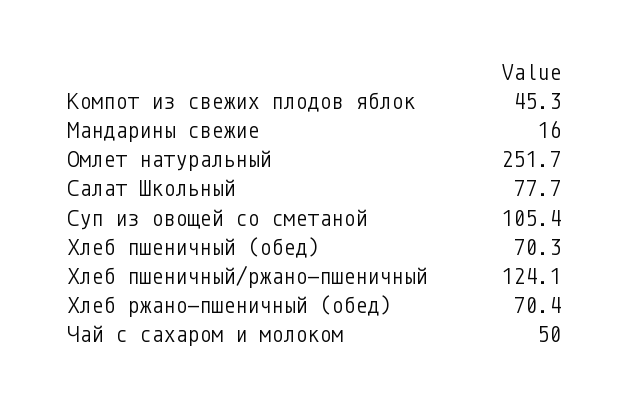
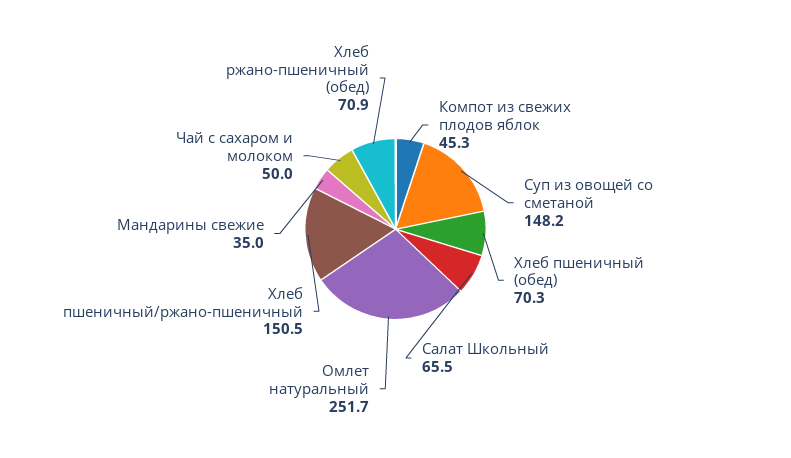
Мандарины свежие: 16 -> 35
Салат Школьный: 77.7 -> 65.5
Суп из овощей со сметаной: 105.4 -> 148.2
Хлеб пшеничный/ржано-пшеничный: 124.1 -> 150.5
Хлеб ржано-пшеничный (обед): 70.4 -> 70.9

